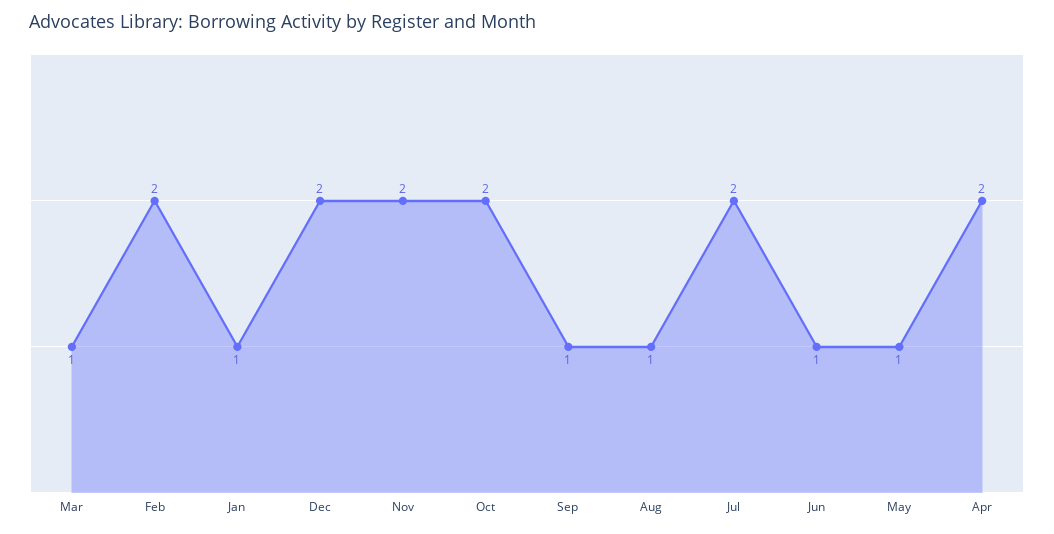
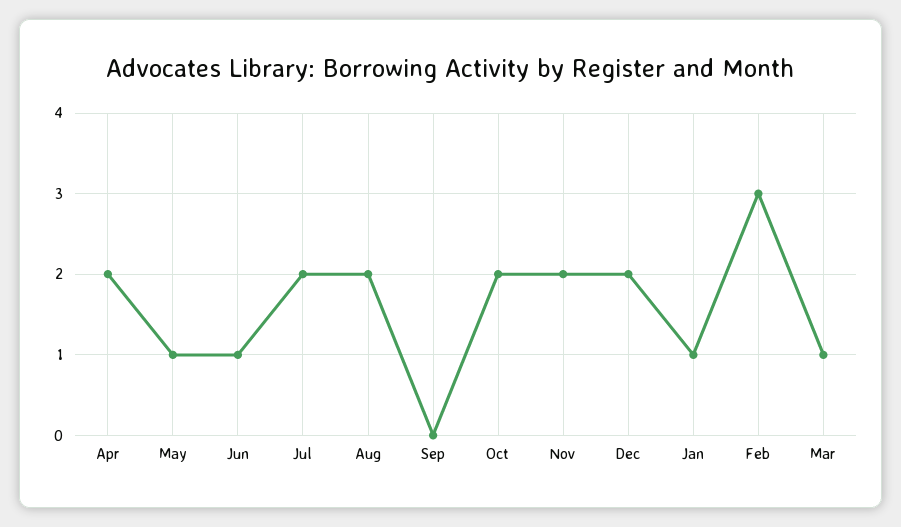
Feb: 2 -> 3
Sep: 1 -> 0
Aug: 1 -> 2

